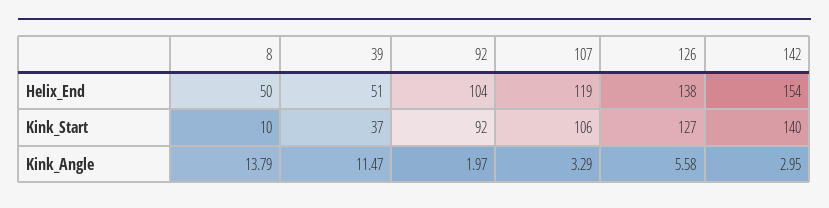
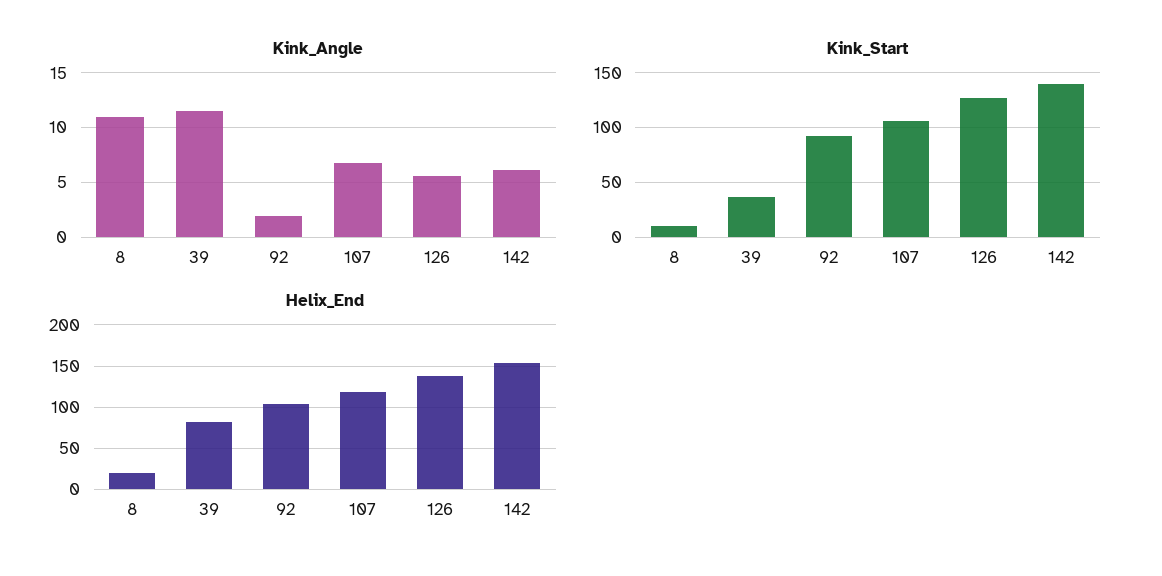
Helix_End, 8: 50 -> 20
Helix_End, 39: 51 -> 80
Kink_Angle, 8: 13.79 -> 11
Kink_Angle, 107: 3.29 -> 7
Kink_Angle, 142: 2.95 -> 6

